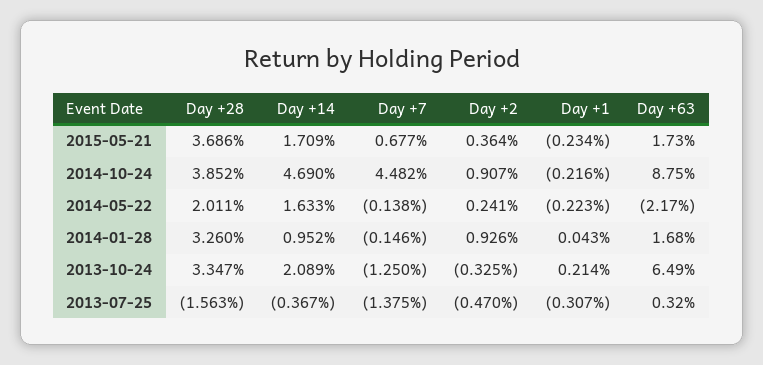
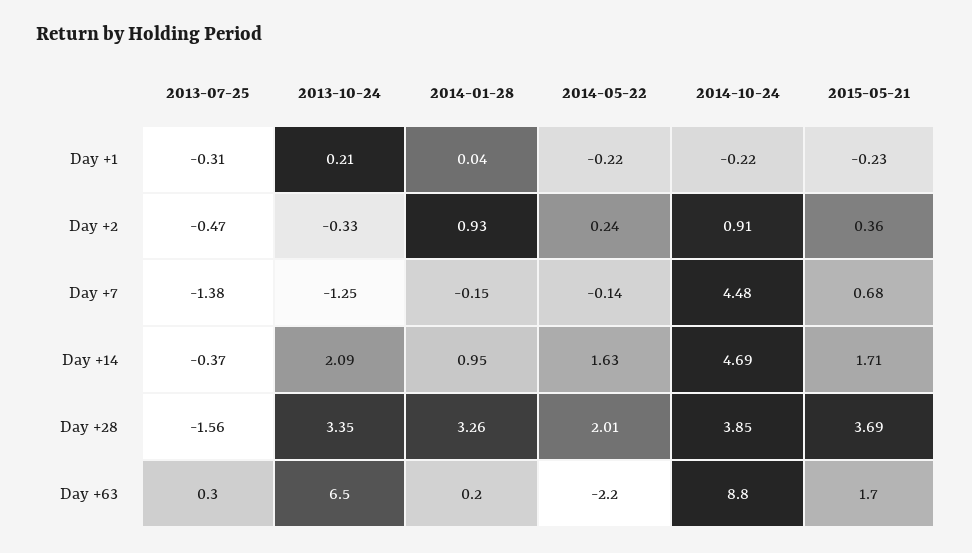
Day +63, 2014-01-28: 1.68 -> 0.2

